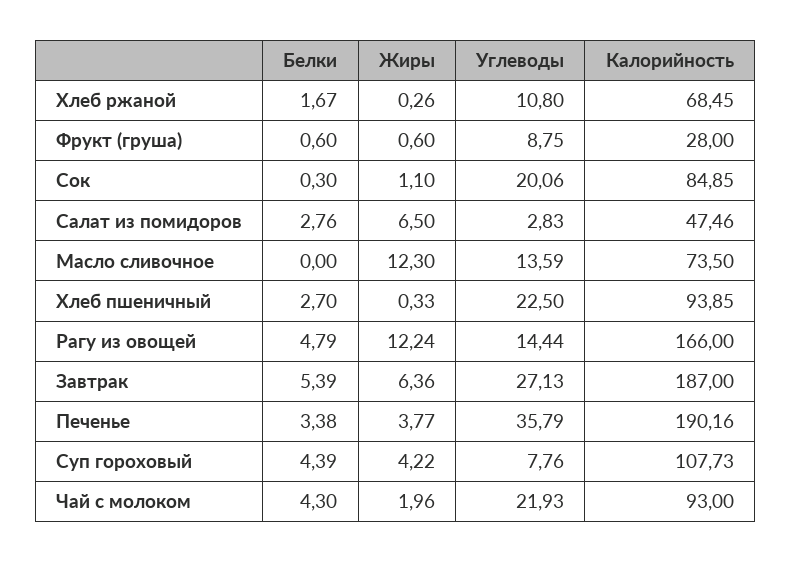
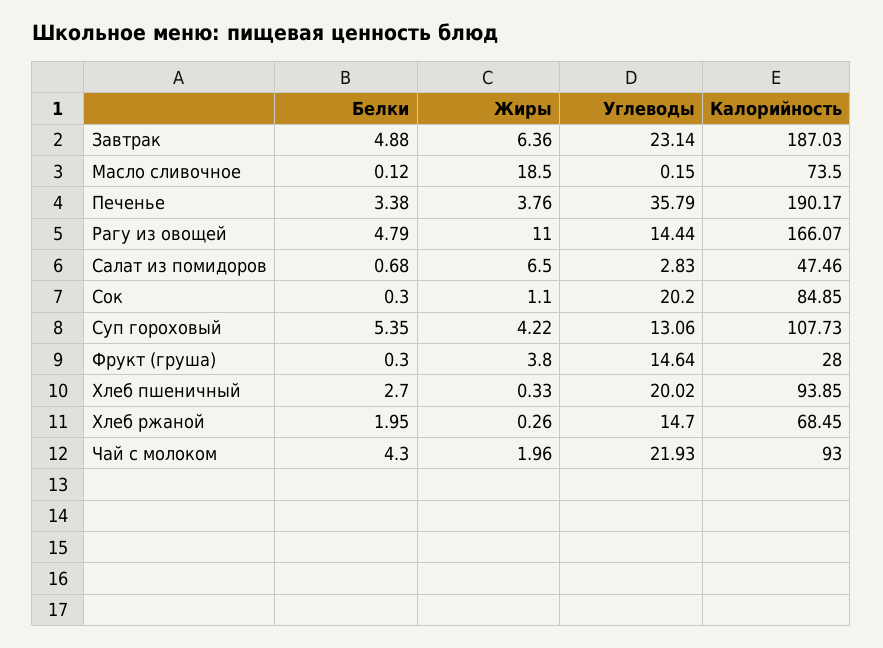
Белки, Хлеб ржаной: 1.67 -> 1.95
Углеводы, Хлеб ржаной: 10.8 -> 14.7
Белки, Фрукт (груша): 0.6 -> 0.3
Жиры, Фрукт (груша): 0.6 -> 3.8
Углеводы, Фрукт (груша): 8.75 -> 14.64
Углеводы, Сок: 20.06 -> 20.2
Белки, Салат из помидоров: 2.76 -> 0.68
Белки, Масло сливочное: 0 -> 0.12
Жиры, Масло сливочное: 12.3 -> 18.5
Углеводы, Масло сливочное: 13.59 -> 0.15
Углеводы, Хлеб пшеничный: 22.5 -> 20.02
Жиры, Рагу из овощей: 12.24 -> 11
Калорийность, Рагу из овощей: 166 -> 166.07
Белки, Завтрак: 5.39 -> 4.88
Углеводы, Завтрак: 27.13 -> 23.14
Калорийность, Завтрак: 187 -> 187.03
Жиры, Печенье: 3.77 -> 3.76
Калорийность, Печенье: 190.16 -> 190.17
Белки, Суп гороховый: 4.39 -> 5.35
Углеводы, Суп гороховый: 7.76 -> 13.06

